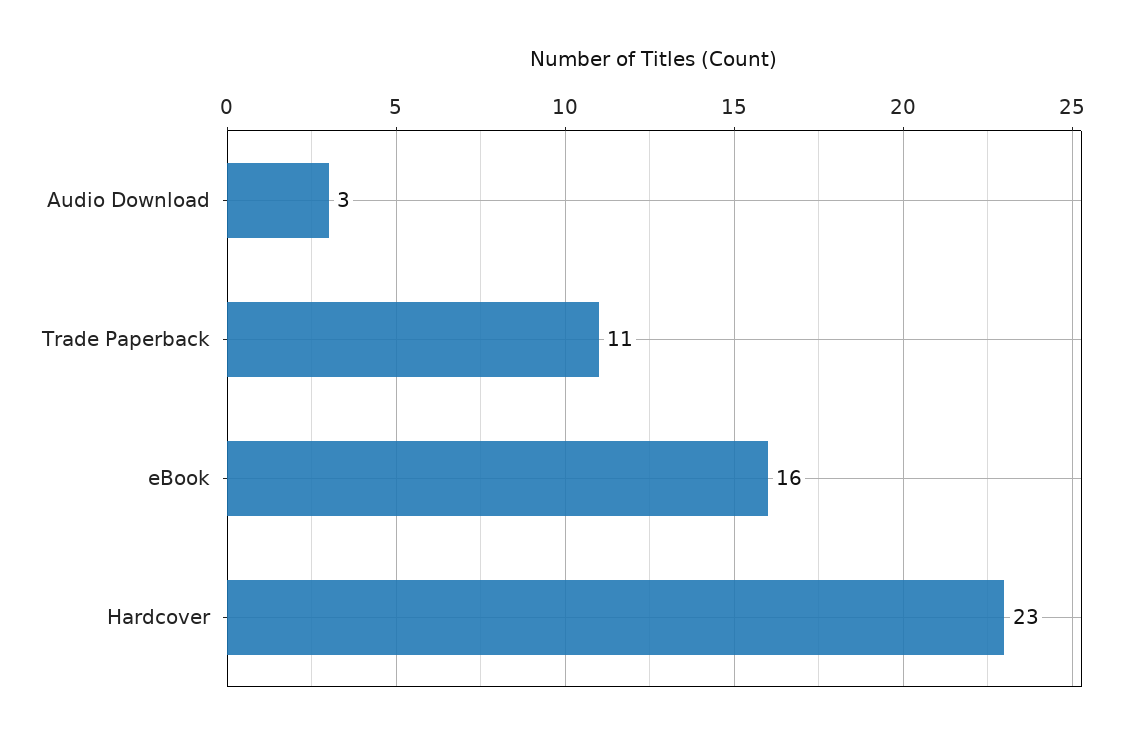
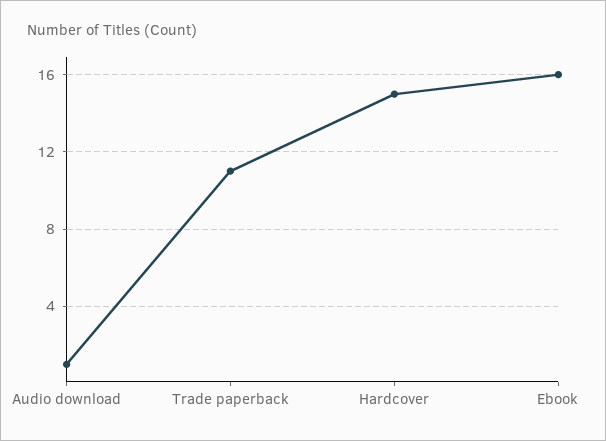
Audio Download: 3 -> 1
Hardcover: 23 -> 15

